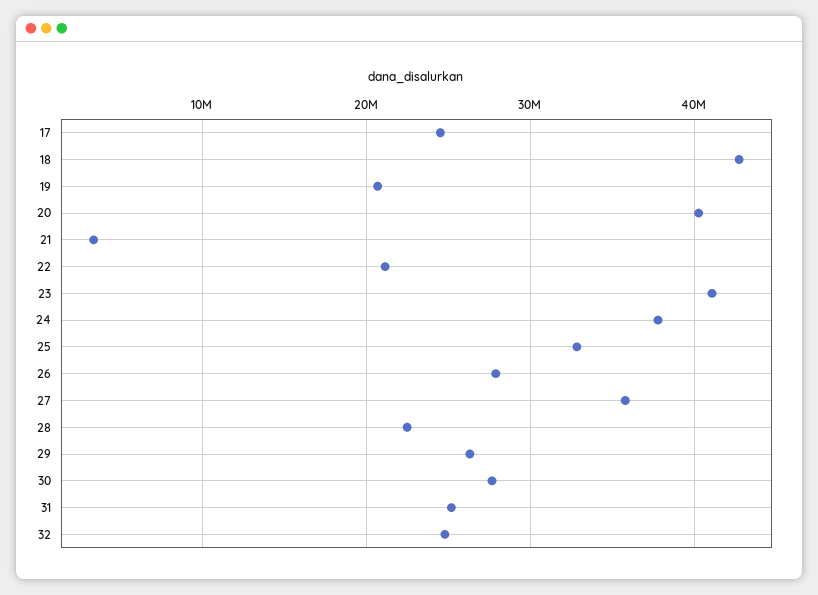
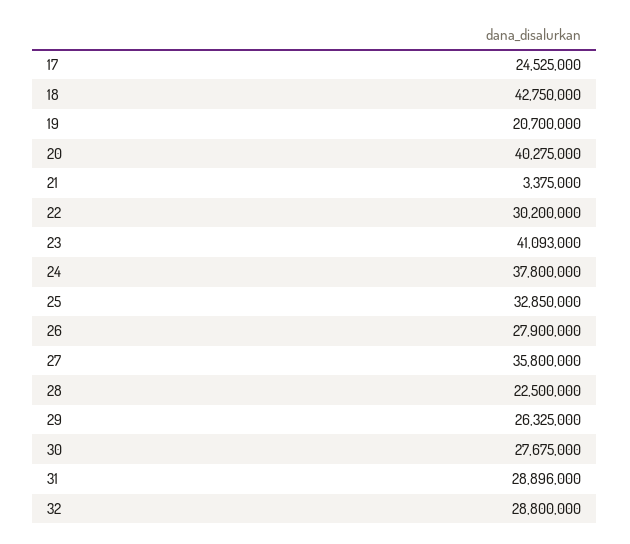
22: 21000000 -> 30200000
31: 25000000 -> 28896000
32: 25000000 -> 28800000

